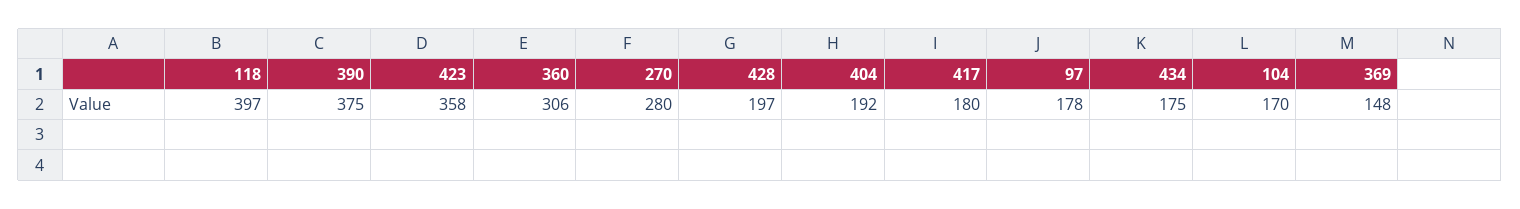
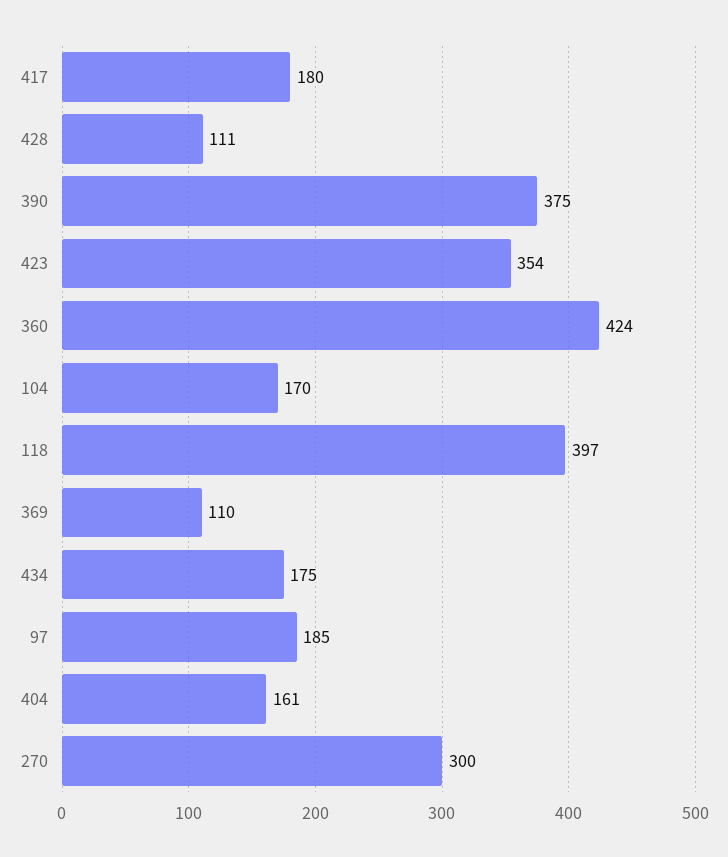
423: 358 -> 354
360: 306 -> 424
270: 280 -> 300
428: 197 -> 111
404: 192 -> 161
97: 178 -> 185
369: 148 -> 110

